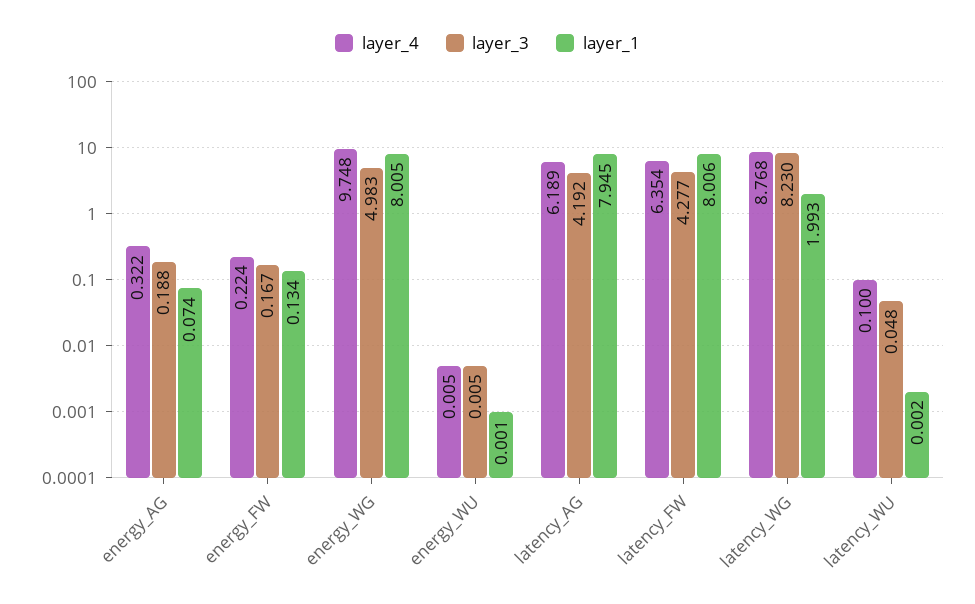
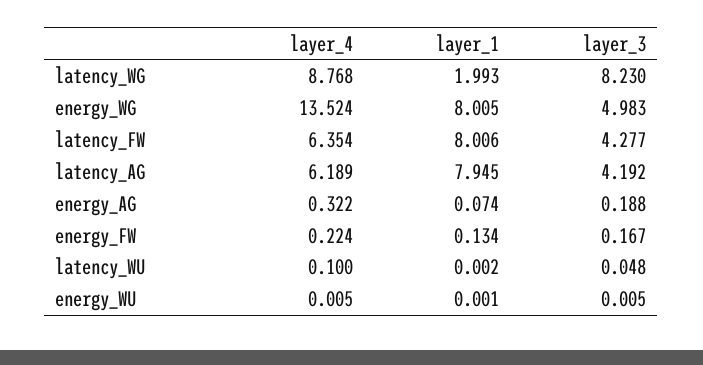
layer_4, energy_WG: 9.748 -> 13.524

